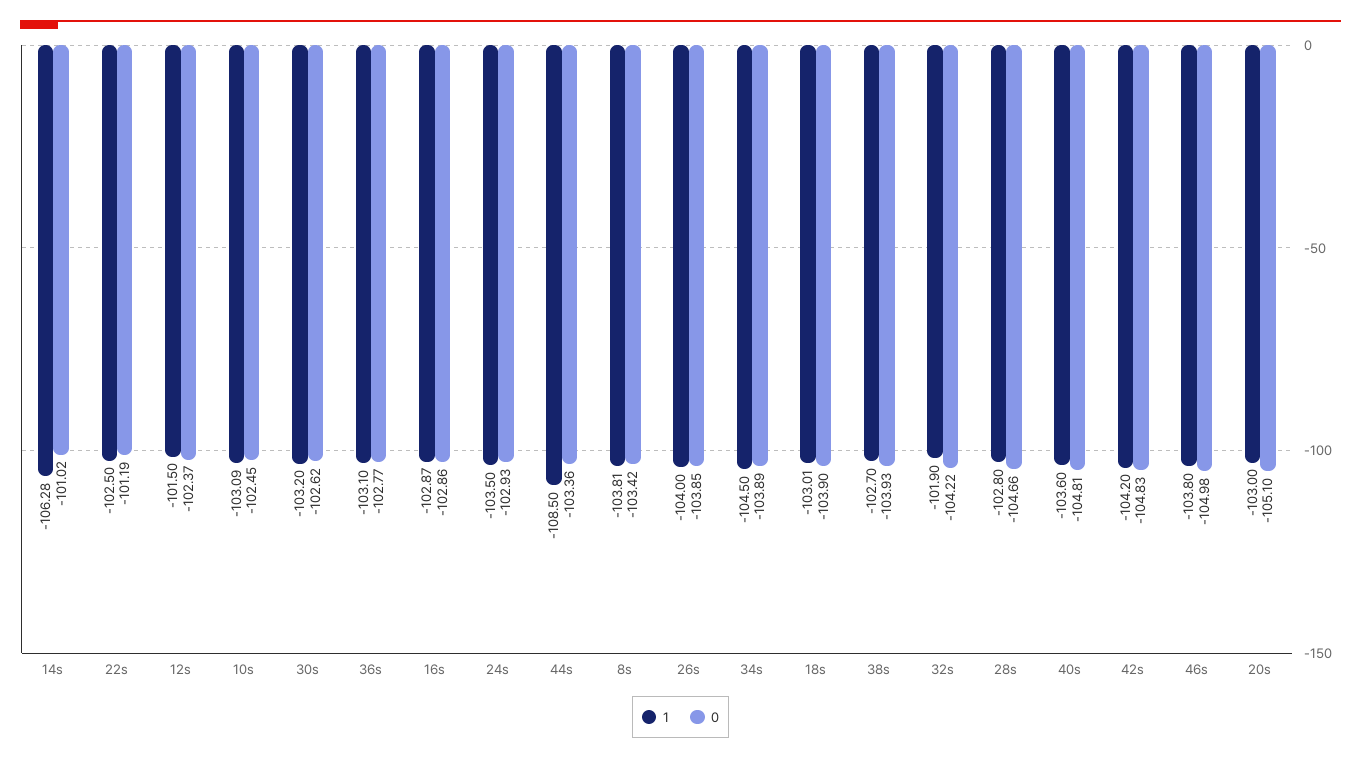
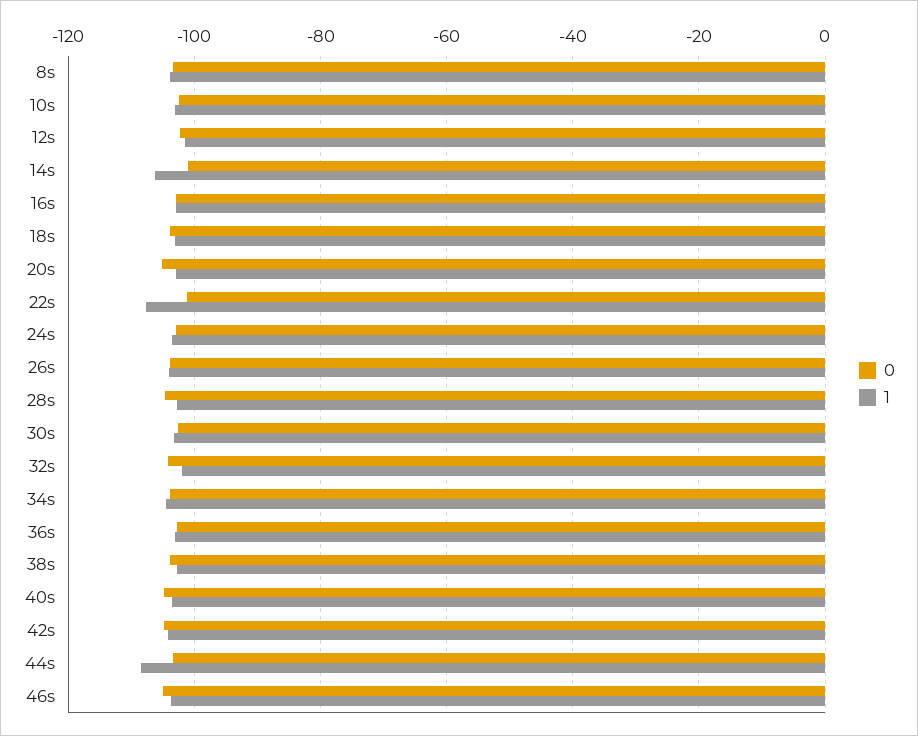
1, 22s: -102.5 -> -108

